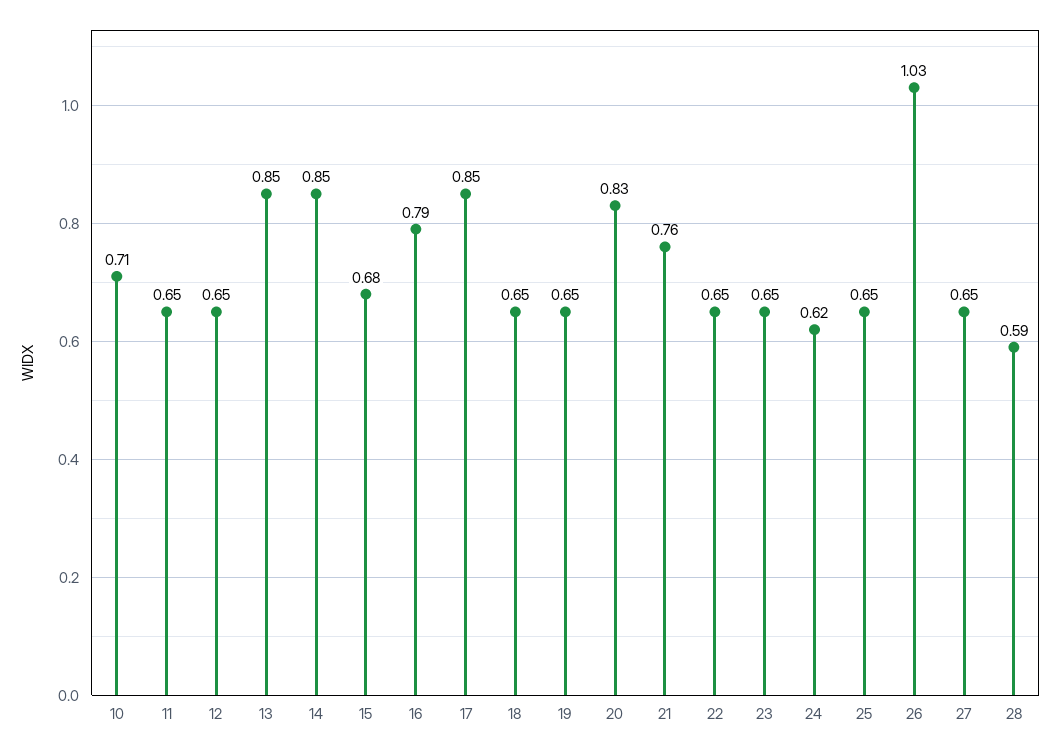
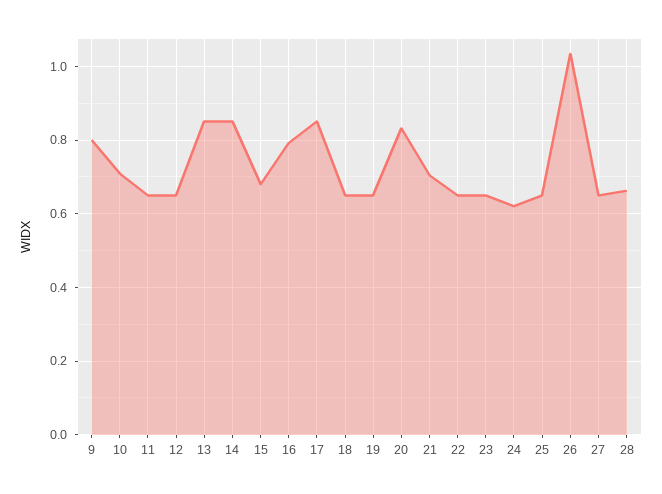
21: 0.76 -> 0.7
28: 0.59 -> 0.66
9: none -> 0.8

